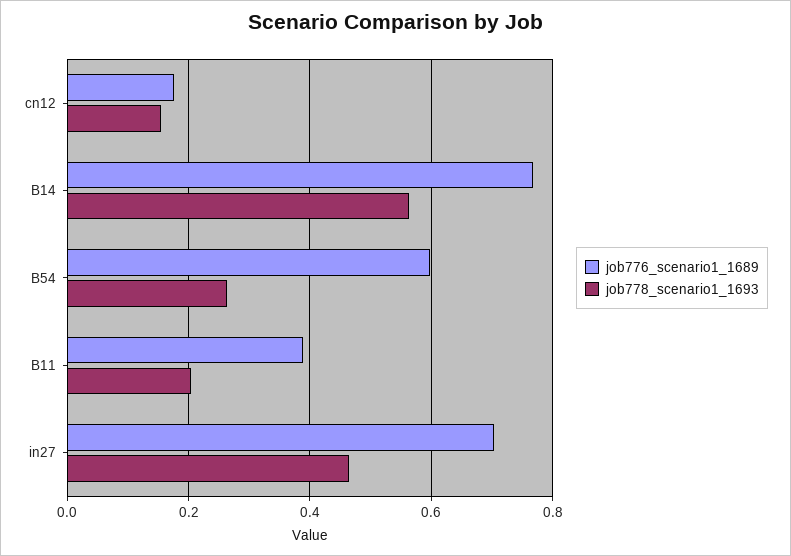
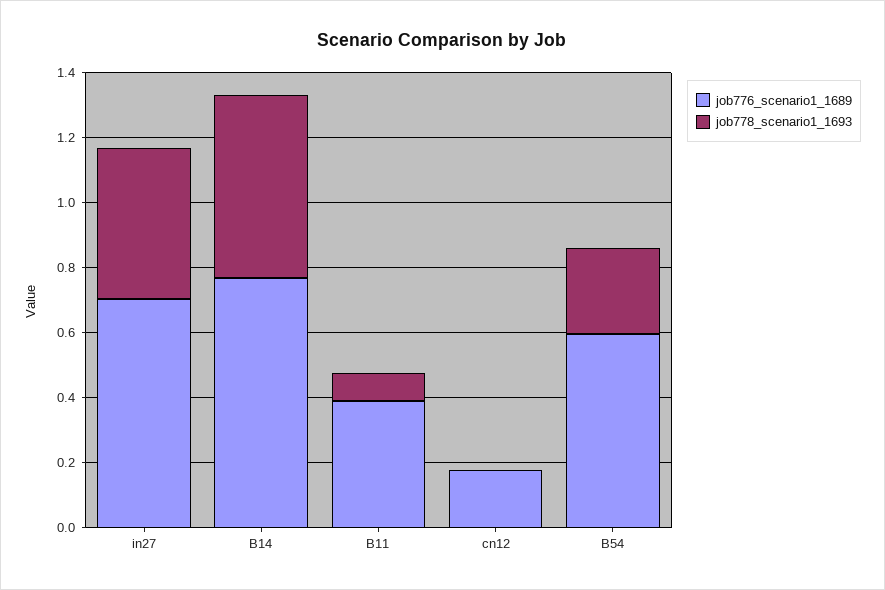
job778_scenario1_1693, cn12: 0.16 -> 0
job778_scenario1_1693, B11: 0.2 -> 0.1

